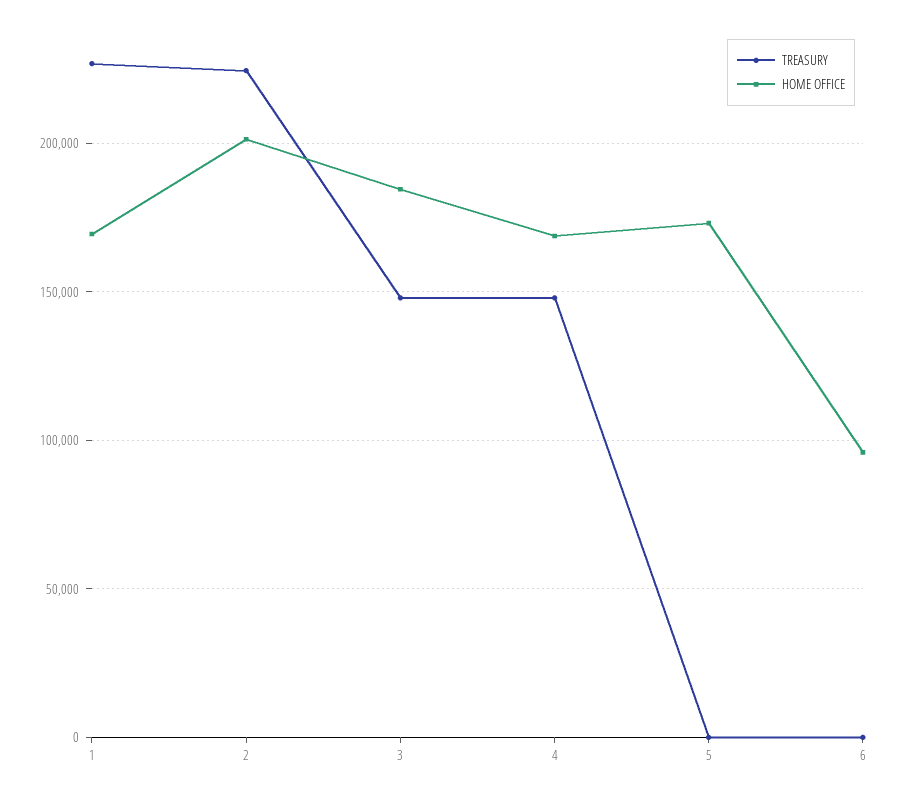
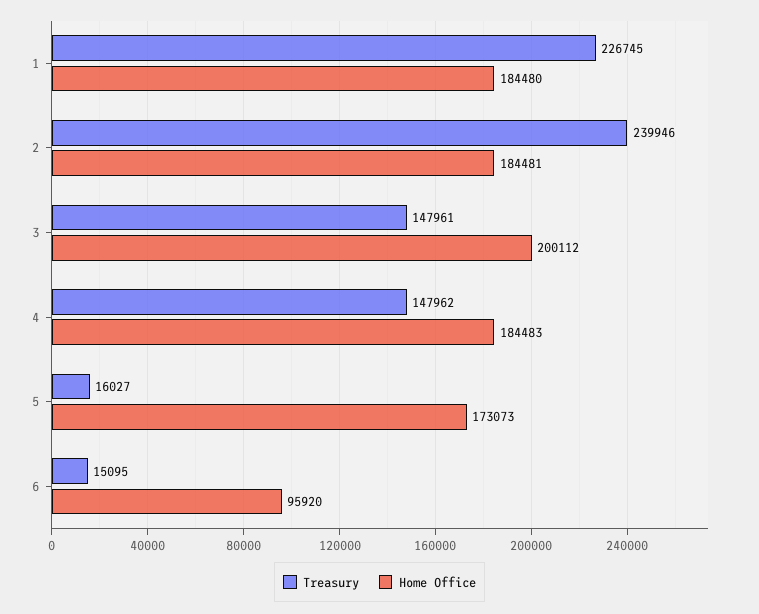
HOME OFFICE, 1: 170000 -> 184480
TREASURY, 2: 225000 -> 239946
HOME OFFICE, 2: 200000 -> 184481
HOME OFFICE, 3: 185000 -> 200112
HOME OFFICE, 4: 170000 -> 184483
TREASURY, 5: 0 -> 16027
TREASURY, 6: 0 -> 15095

